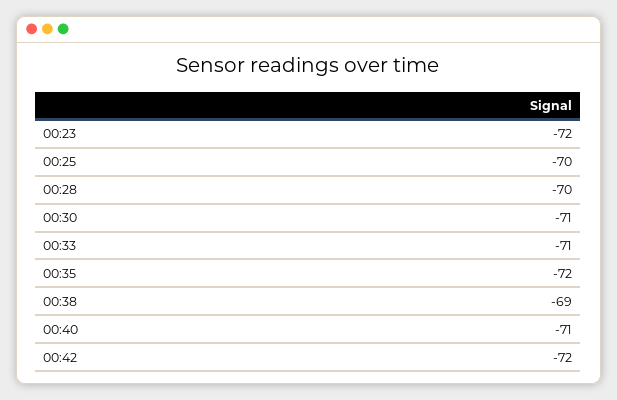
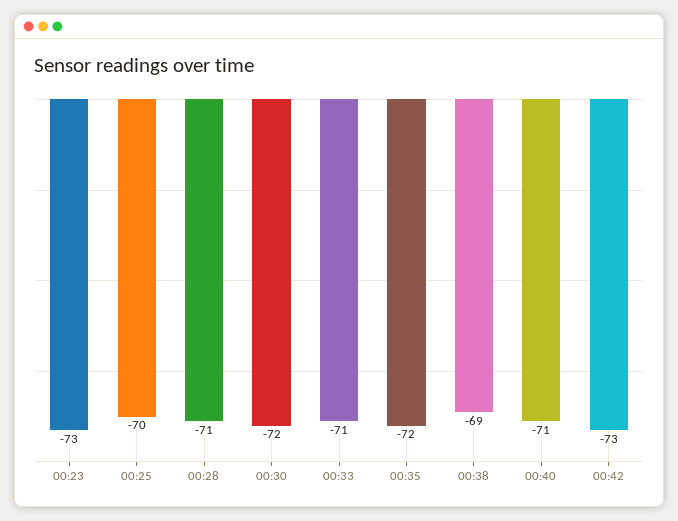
00:23: -72 -> -73
00:28: -70 -> -71
00:30: -71 -> -72
00:42: -72 -> -73

